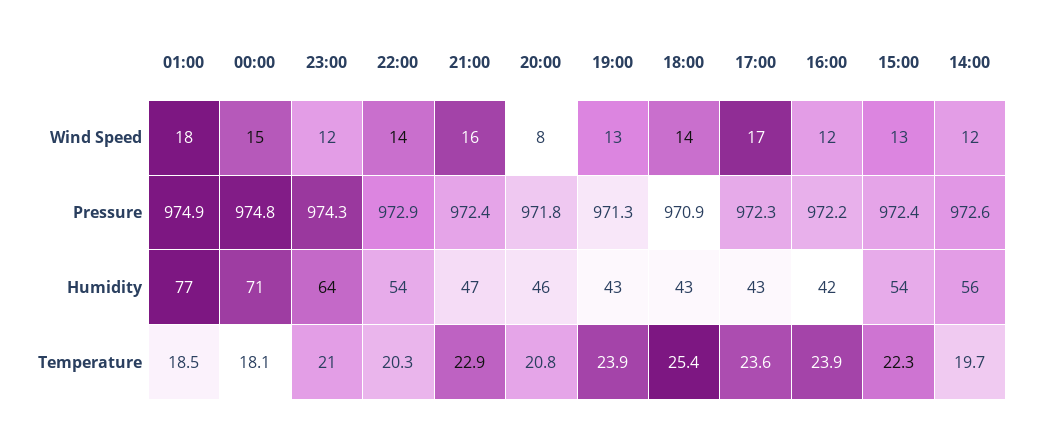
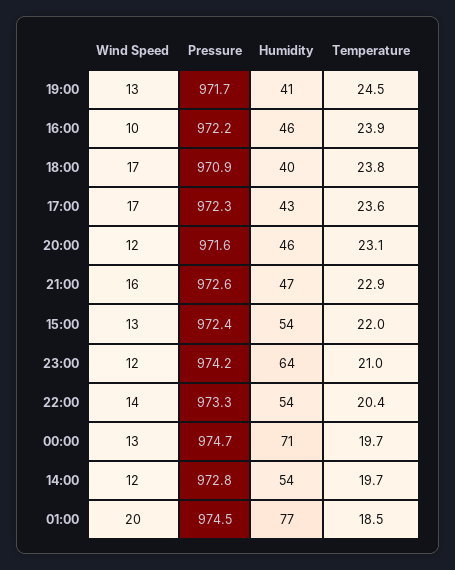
01:00, Wind Speed: 18 -> 20
00:00, Wind Speed: 15 -> 13
20:00, Wind Speed: 8 -> 12
18:00, Wind Speed: 14 -> 17
16:00, Wind Speed: 12 -> 10
01:00, Pressure: 974.9 -> 974.5
00:00, Pressure: 974.8 -> 974.7
23:00, Pressure: 974.3 -> 974.2
22:00, Pressure: 972.9 -> 973.3
21:00, Pressure: 972.4 -> 972.6
20:00, Pressure: 971.8 -> 971.6
19:00, Pressure: 971.3 -> 971.7
14:00, Pressure: 972.6 -> 972.8
19:00, Humidity: 43 -> 41
18:00, Humidity: 43 -> 40
16:00, Humidity: 42 -> 46
14:00, Humidity: 56 -> 54
00:00, Temperature: 18.1 -> 19.7
22:00, Temperature: 20.3 -> 20.4
20:00, Temperature: 20.8 -> 23.1
19:00, Temperature: 23.9 -> 24.5
18:00, Temperature: 25.4 -> 23.8
15:00, Temperature: 22.3 -> 22

